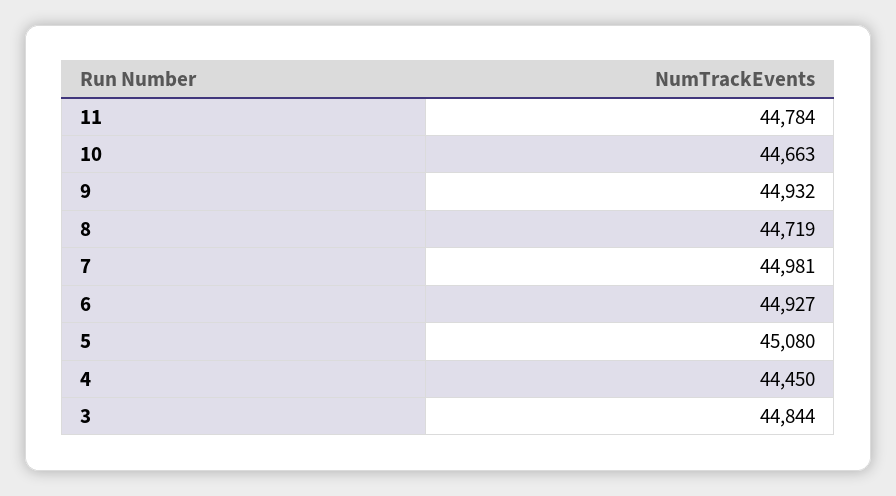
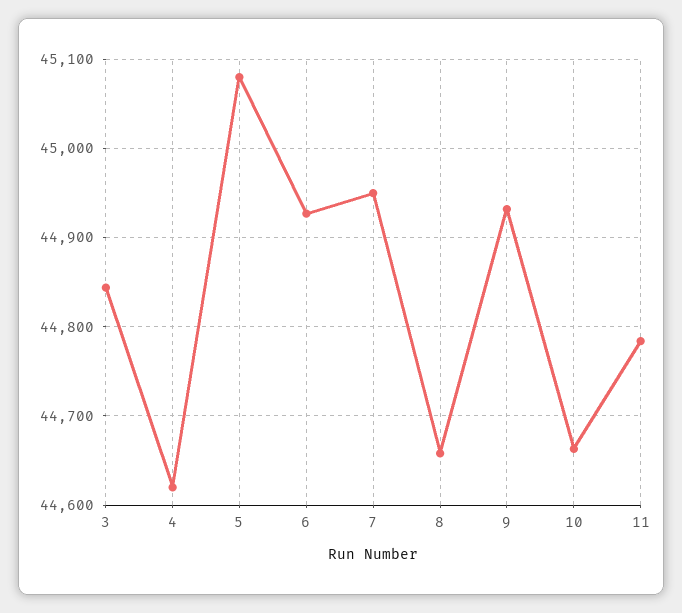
8: 44719 -> 44660
7: 44981 -> 44950
4: 44450 -> 44620

